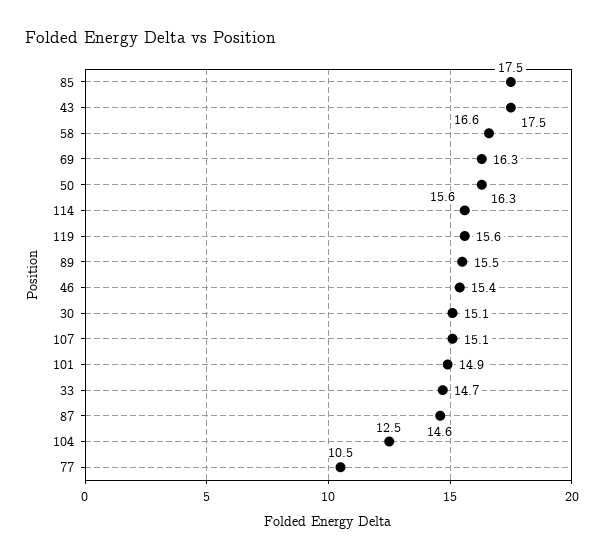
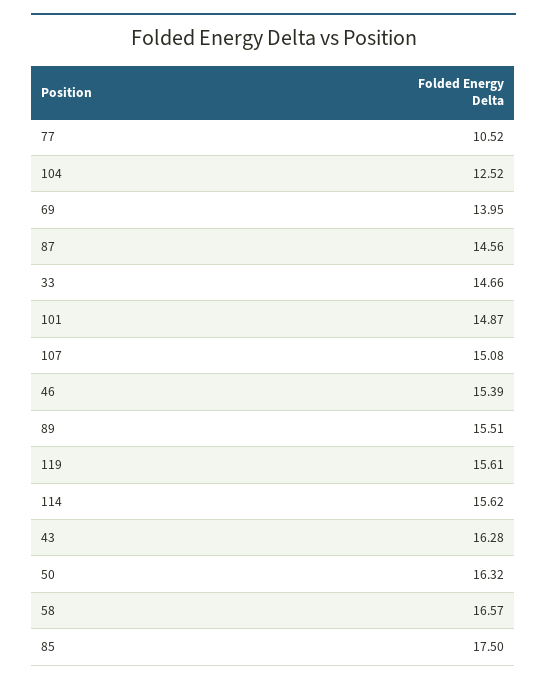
43: 17.5 -> 16.28
69: 16.3 -> 13.95
30: 15.1 -> none

